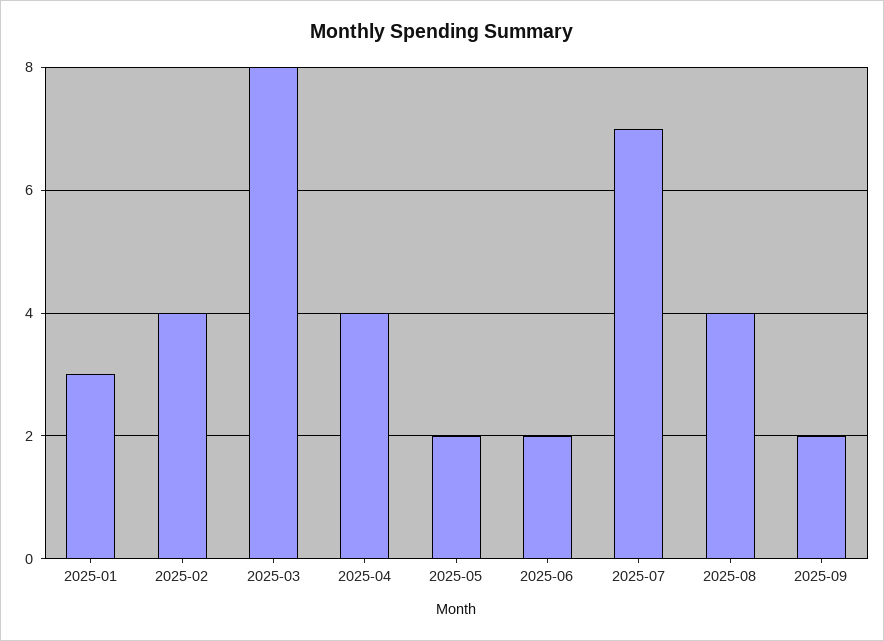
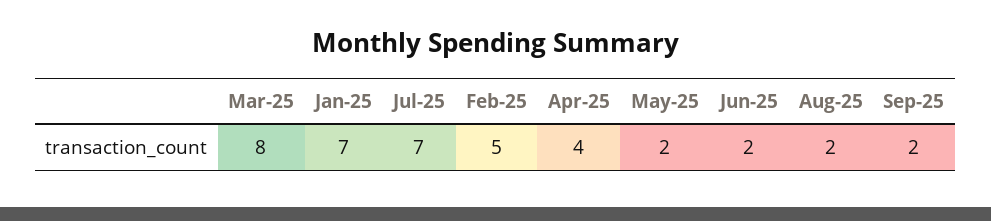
2025-01: 3 -> 7
2025-02: 4 -> 5
2025-08: 4 -> 2

